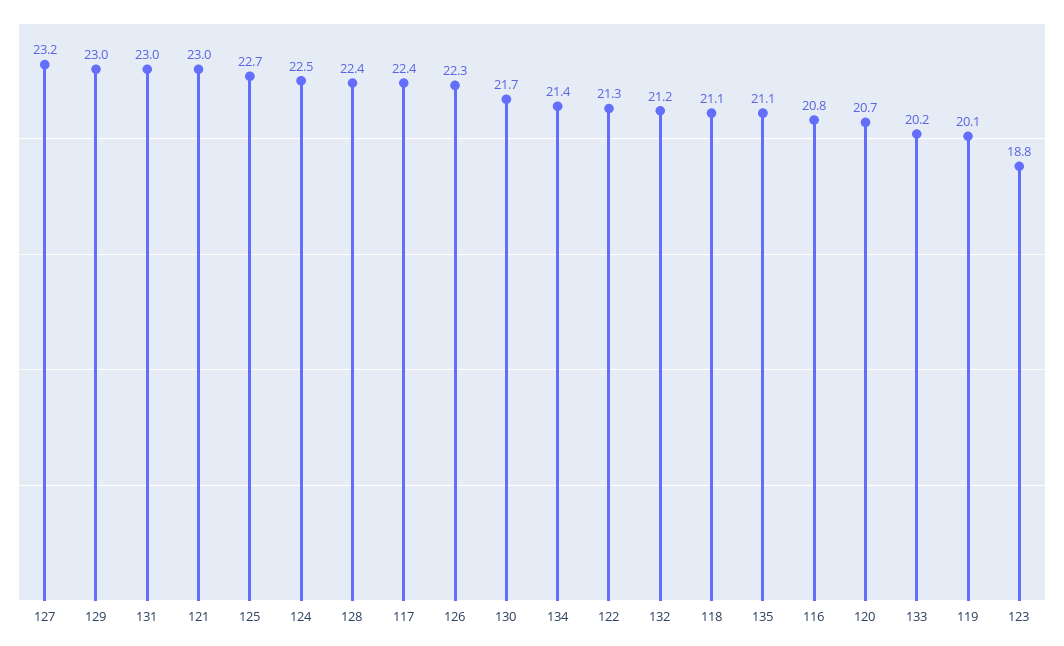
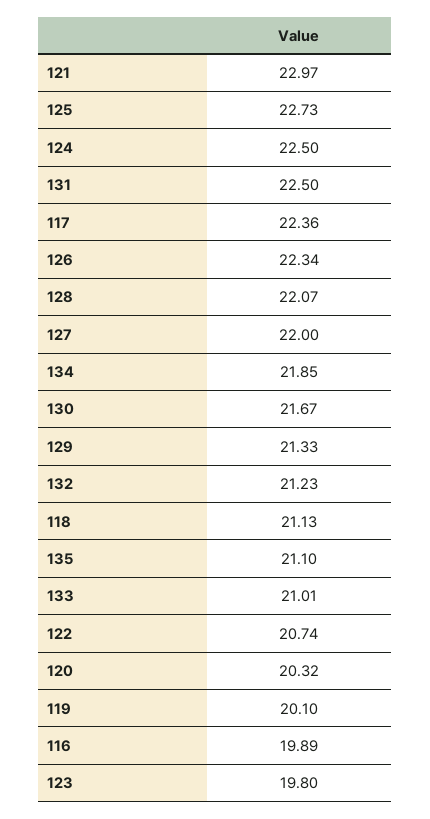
127: 23.2 -> 22
129: 23 -> 21.33
131: 23 -> 22.5
128: 22.4 -> 22.07
134: 21.4 -> 21.85
122: 21.3 -> 20.74
116: 20.8 -> 19.89
120: 20.7 -> 20.32
133: 20.2 -> 21.01
123: 18.8 -> 19.8

